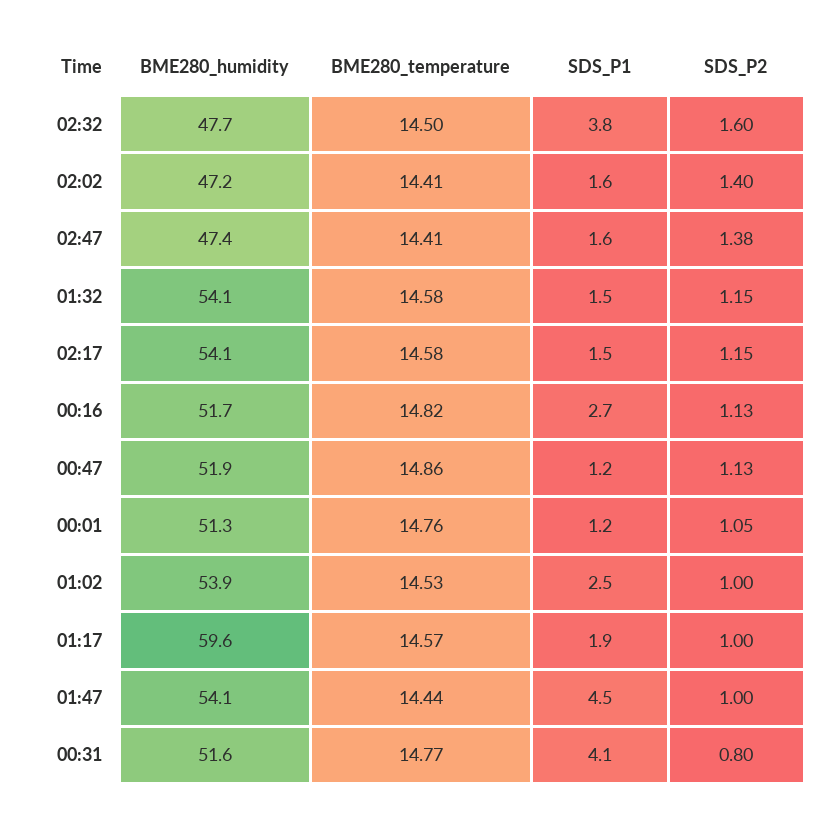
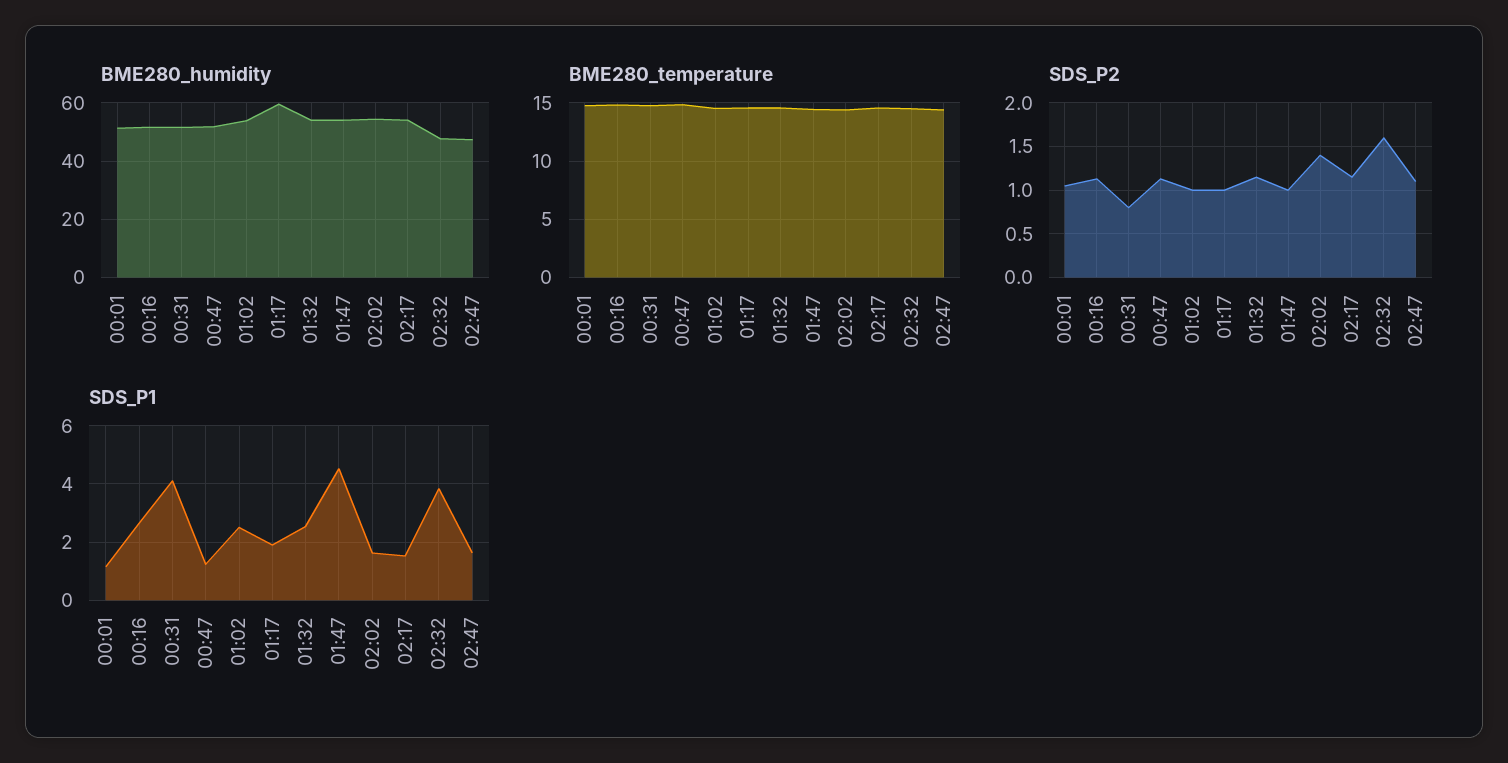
BME280_humidity, 02:02: 47.2 -> 55
SDS_P2, 02:47: 1.38 -> 1.1
SDS_P1, 01:32: 1.5 -> 2.5

